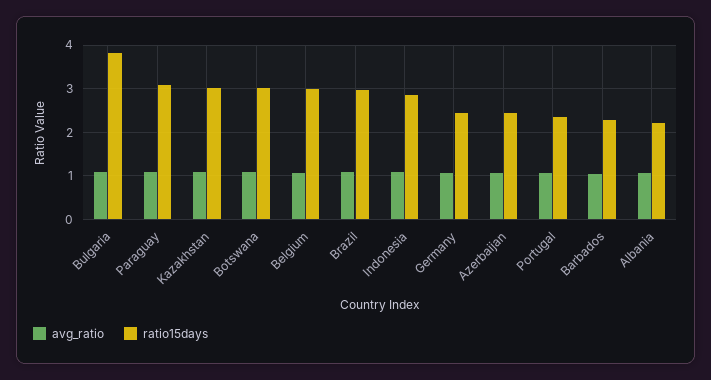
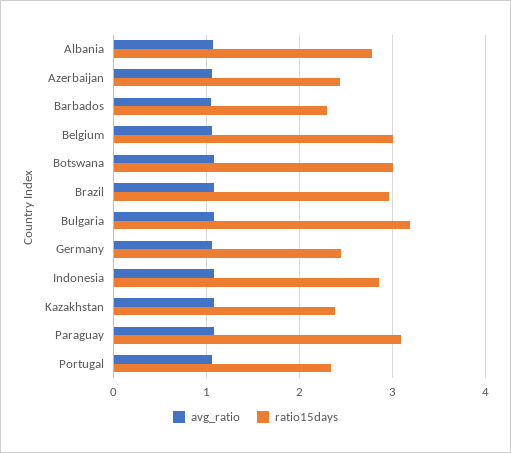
ratio15days, Bulgaria: 3.8 -> 3.2
ratio15days, Kazakhstan: 3 -> 2.4
ratio15days, Albania: 2.2 -> 2.8

